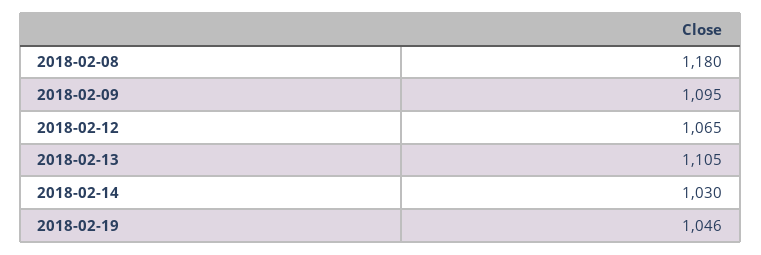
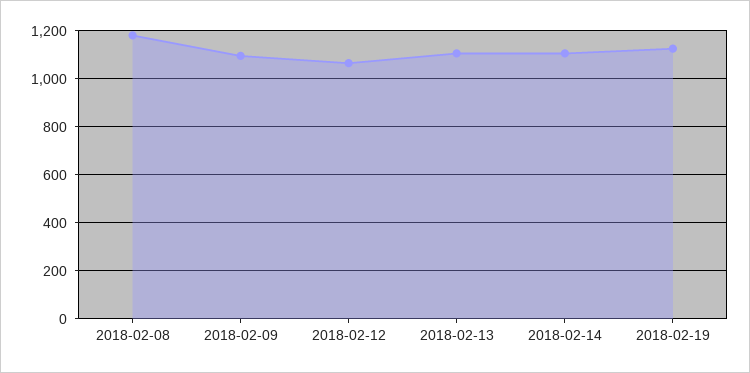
2018-02-14: 1030 -> 1100
2018-02-19: 1046 -> 1125

